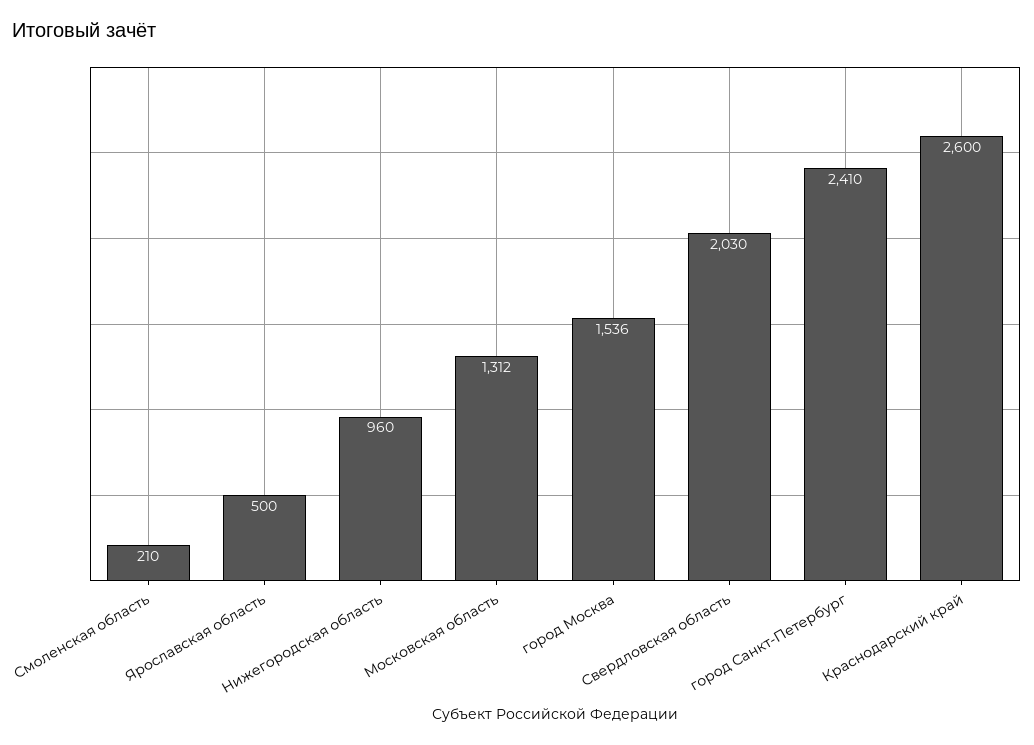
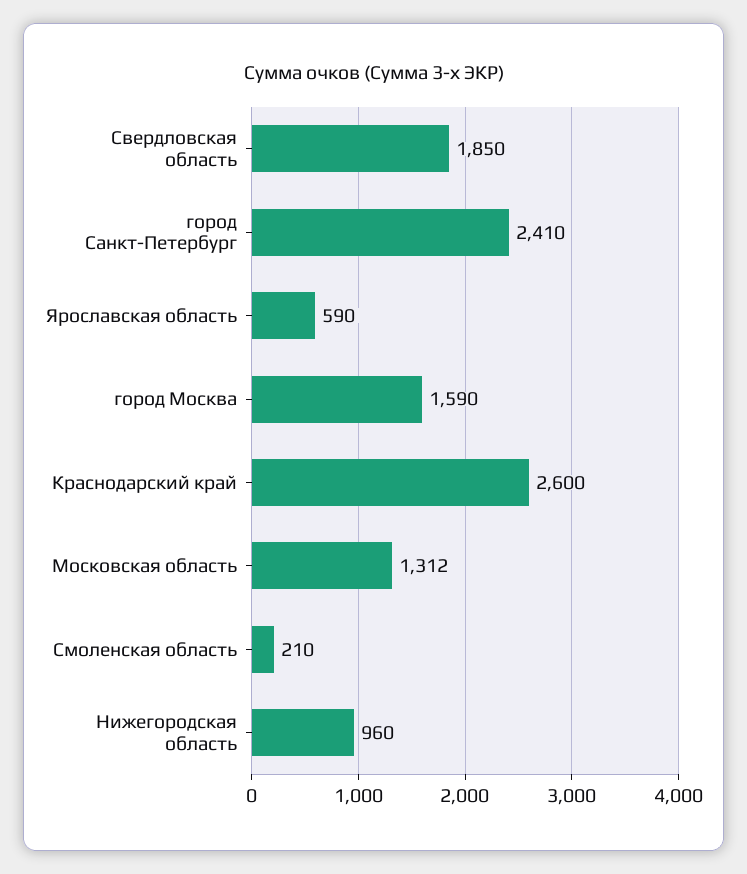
Ярославская область: 500 -> 590
город Москва: 1536 -> 1590
Свердловская область: 2030 -> 1850

